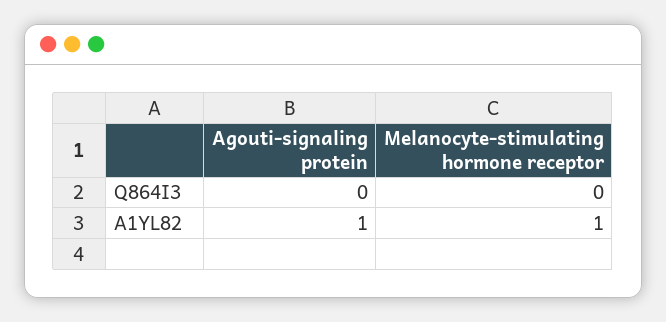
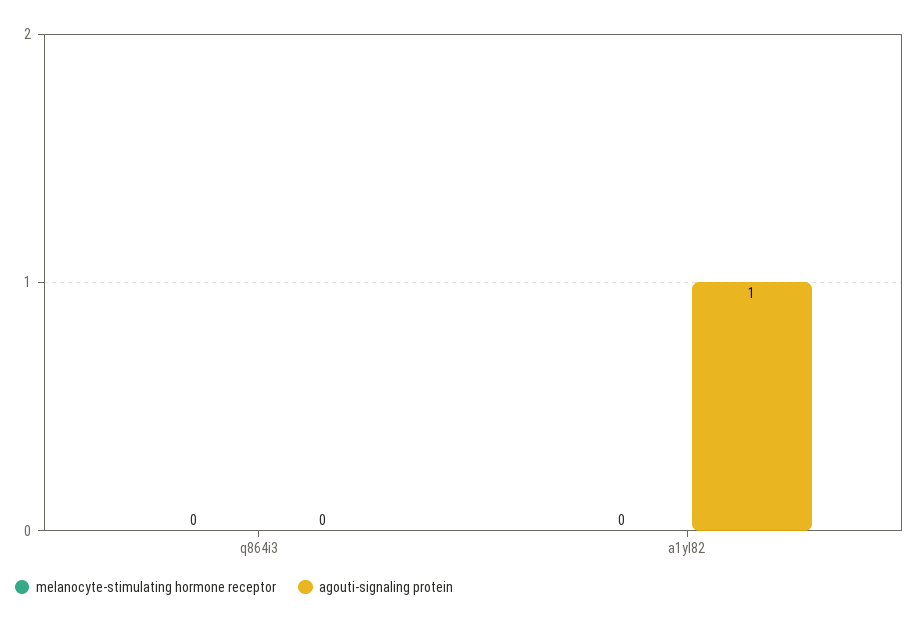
Melanocyte-stimulating hormone receptor, A1YL82: 1 -> 0

